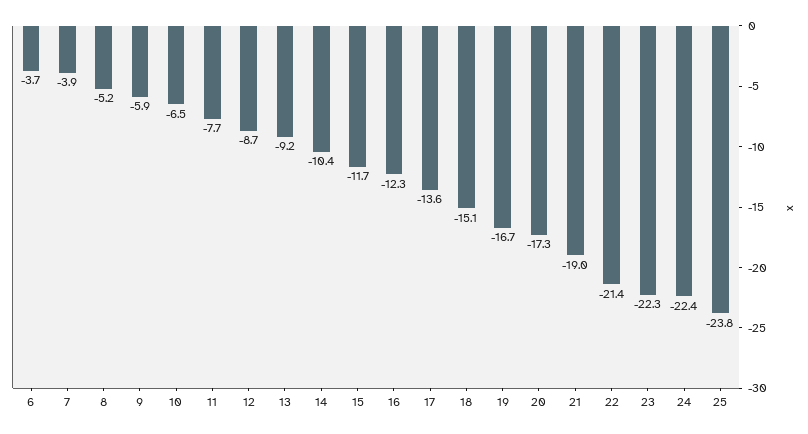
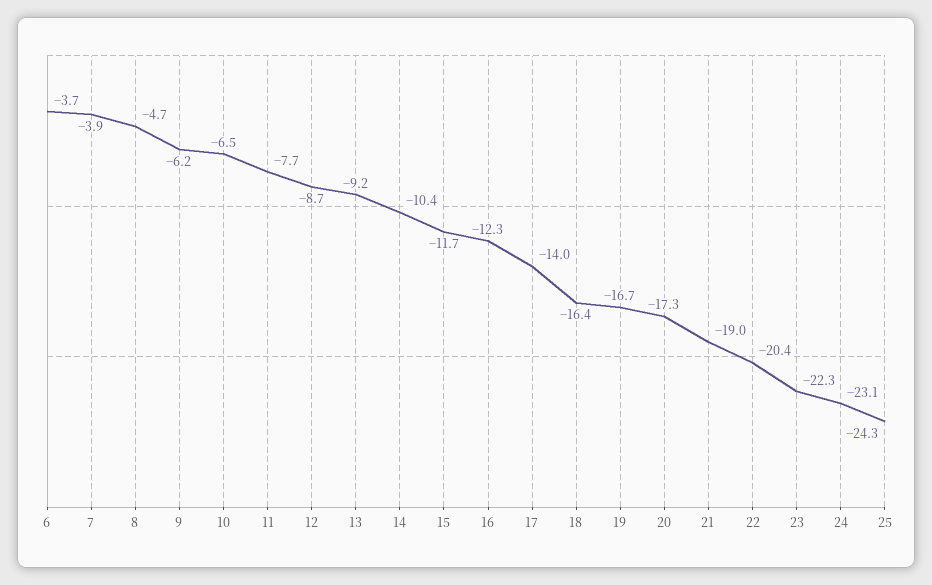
8: -5.2 -> -4.7
9: -5.9 -> -6.2
17: -13.6 -> -14
18: -15.1 -> -16.4
22: -21.4 -> -20.4
24: -22.4 -> -23.1
25: -23.8 -> -24.3

